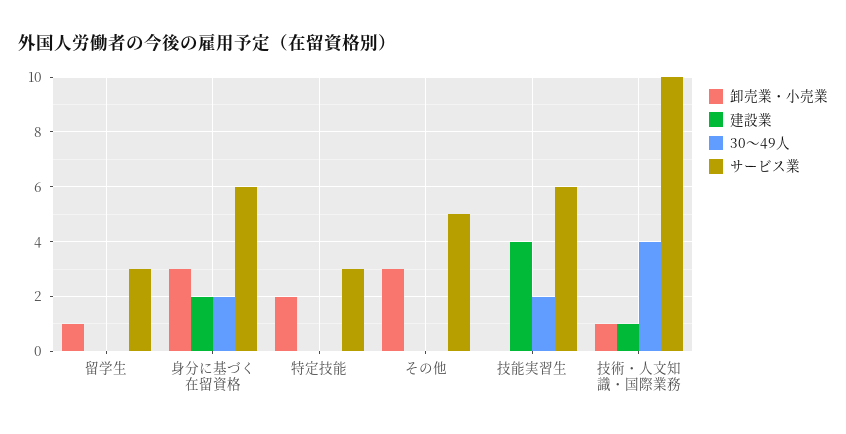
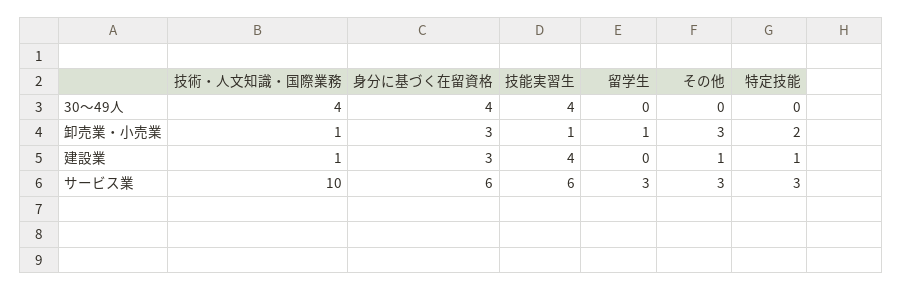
建設業, 身分に基づく在留資格: 2 -> 3
30～49人, 身分に基づく在留資格: 2 -> 4
建設業, 特定技能: 0 -> 1
建設業, その他: 0 -> 1
サービス業, その他: 5 -> 3
卸売業・小売業, 技能実習生: 0 -> 1
30～49人, 技能実習生: 2 -> 4

